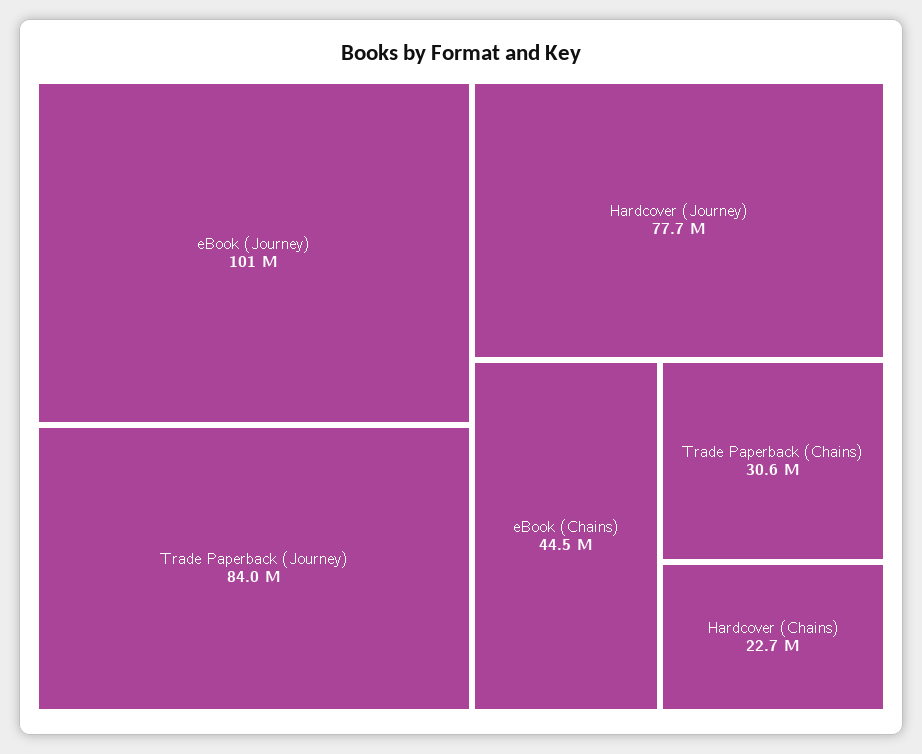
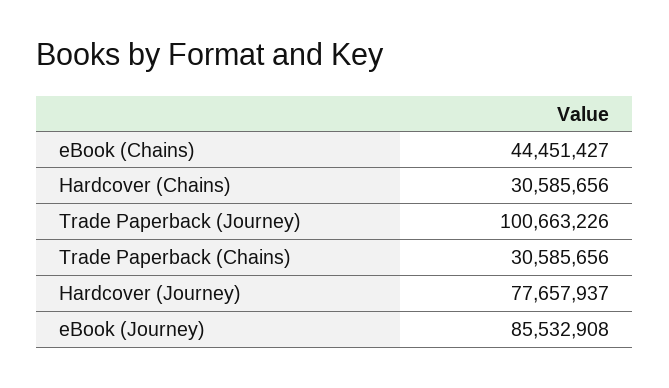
eBook (Journey): 101000000 -> 85532908
Trade Paperback (Journey): 84000000 -> 100663226
Hardcover (Chains): 22700000 -> 30585656

